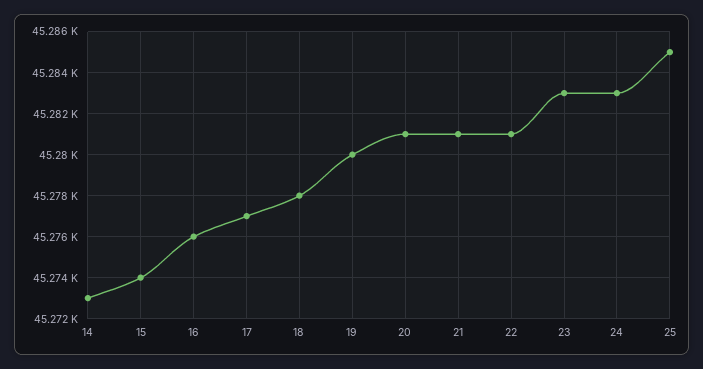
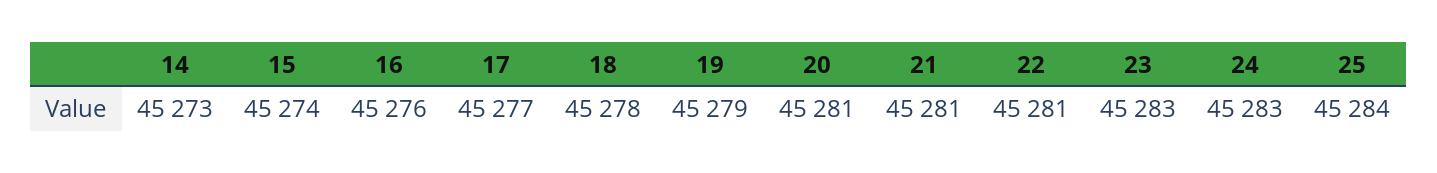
19: 45280 -> 45279
25: 45285 -> 45284

